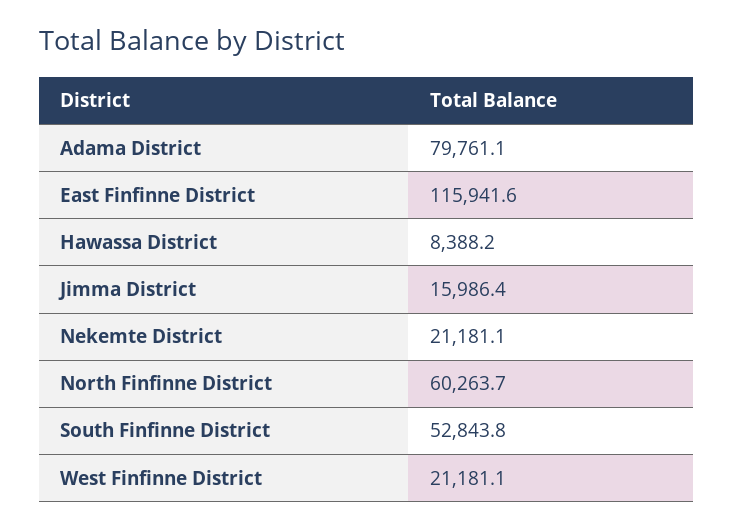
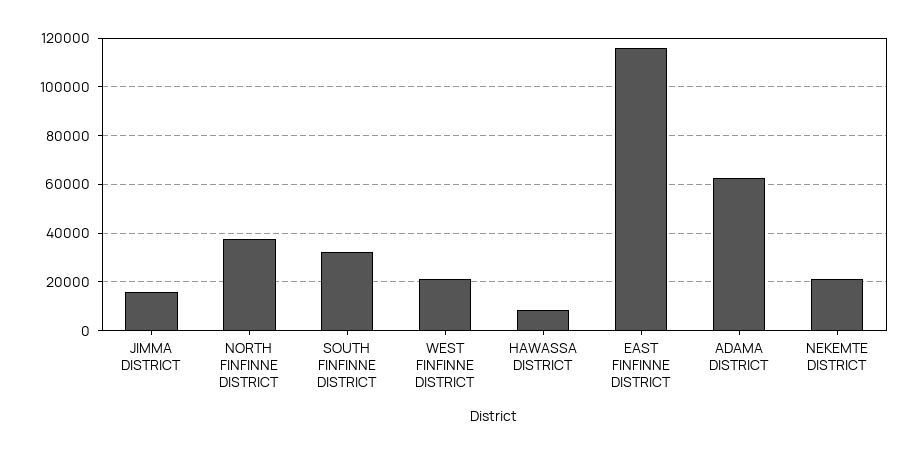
Adama District: 79761.1 -> 62500
North Finfinne District: 60263.7 -> 37500
South Finfinne District: 52843.8 -> 32500

